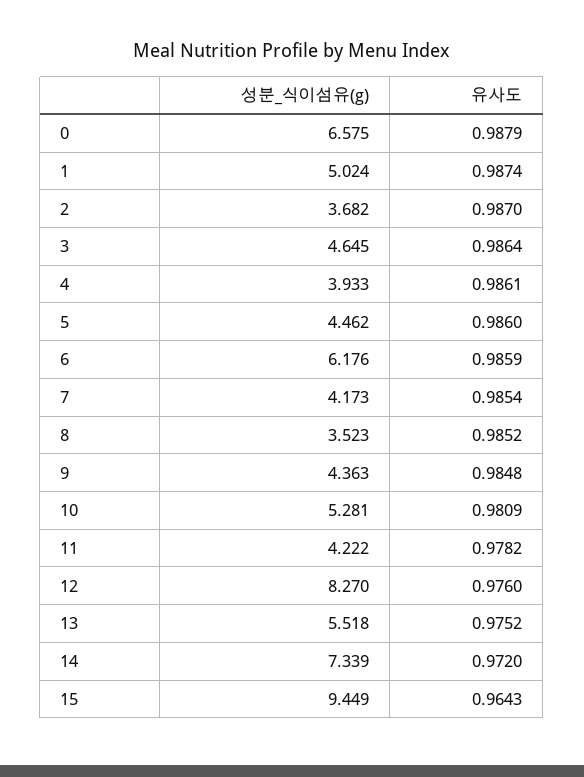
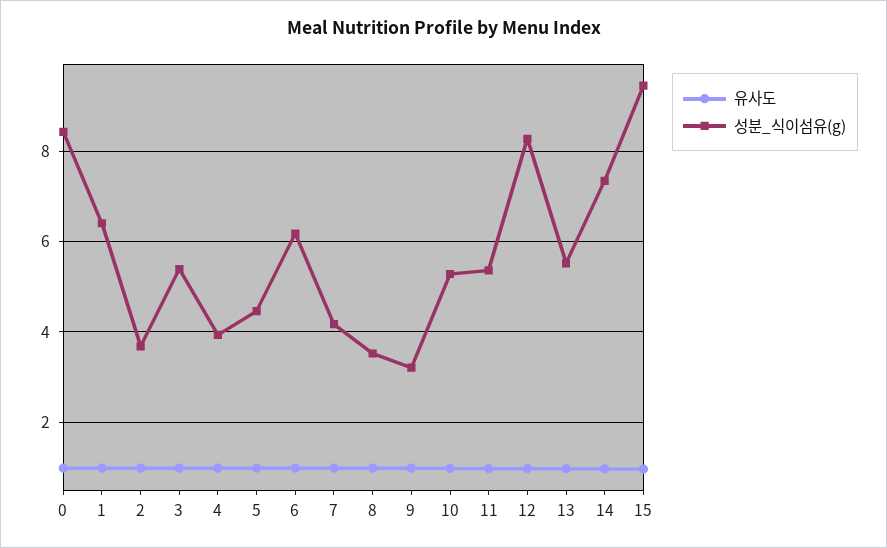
성분_식이섬유(g), 0: 6.575 -> 8.4
성분_식이섬유(g), 1: 5.024 -> 6.4
성분_식이섬유(g), 3: 4.645 -> 5.4
성분_식이섬유(g), 9: 4.363 -> 3.2
성분_식이섬유(g), 11: 4.222 -> 5.4

